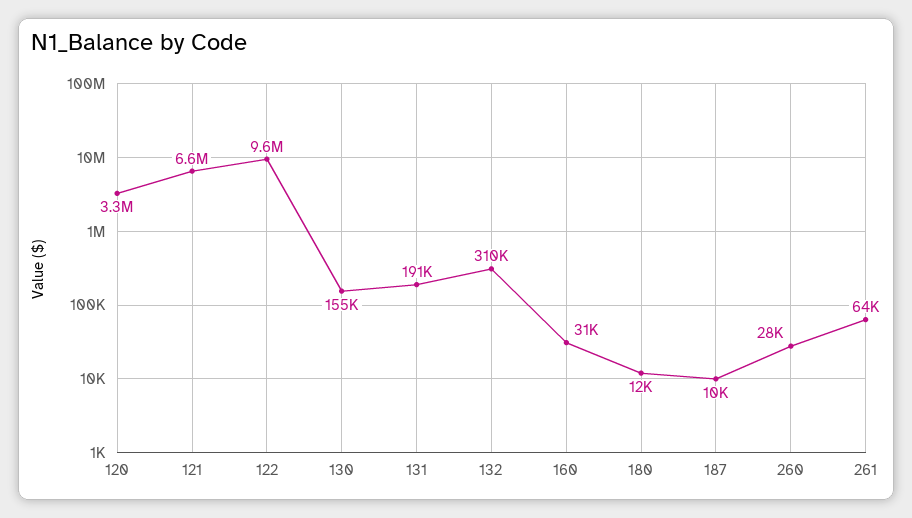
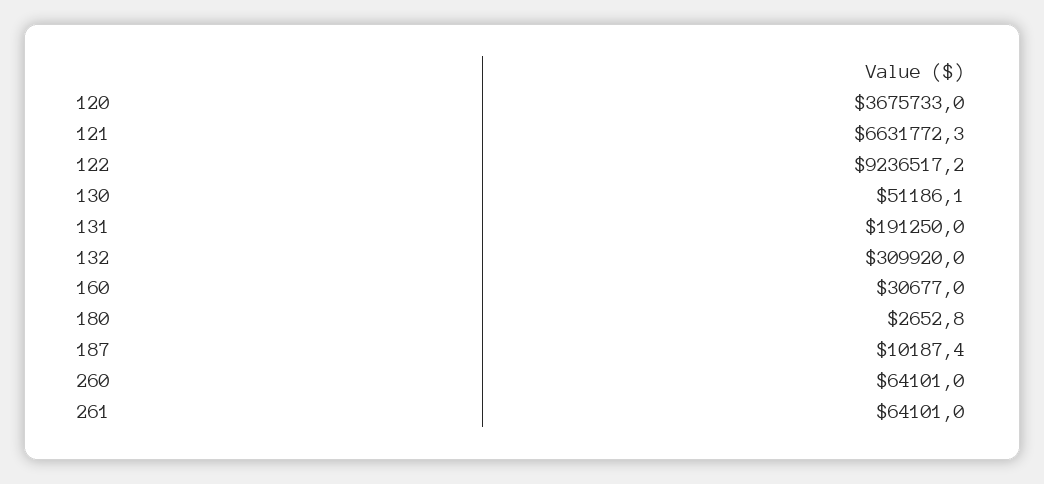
120: 3300000 -> 3675733
122: 9600000 -> 9236517.2
130: 155000 -> 51186.1
180: 12000 -> 2652.8
260: 28000 -> 64101

